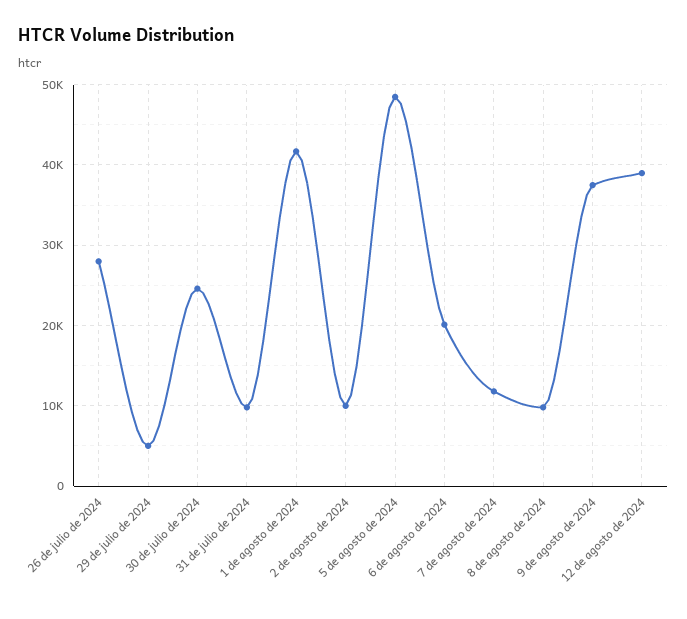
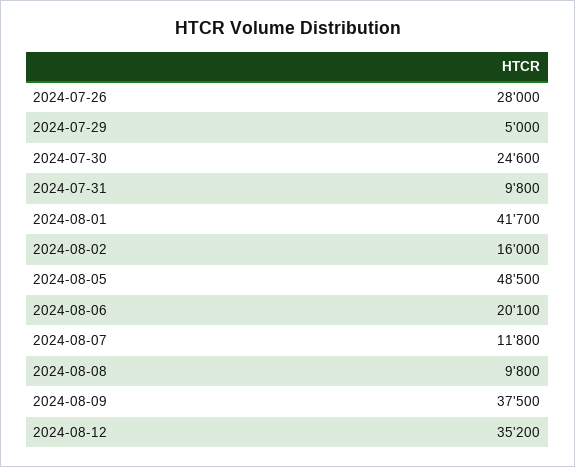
2 de agosto de 2024: 10000 -> 16000
12 de agosto de 2024: 39000 -> 35200

